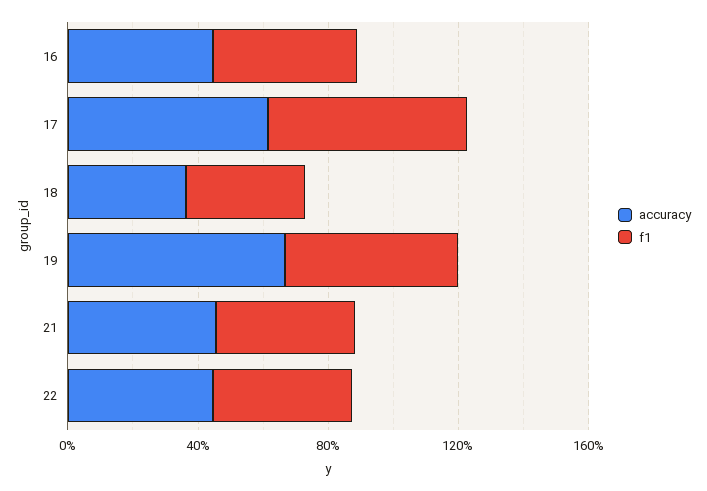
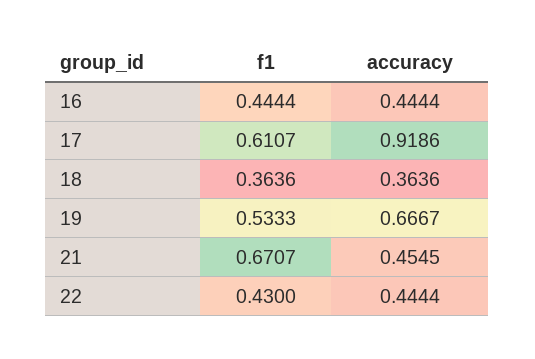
accuracy, 17: 0.6 -> 0.9186
f1, 21: 0.4 -> 0.6707

